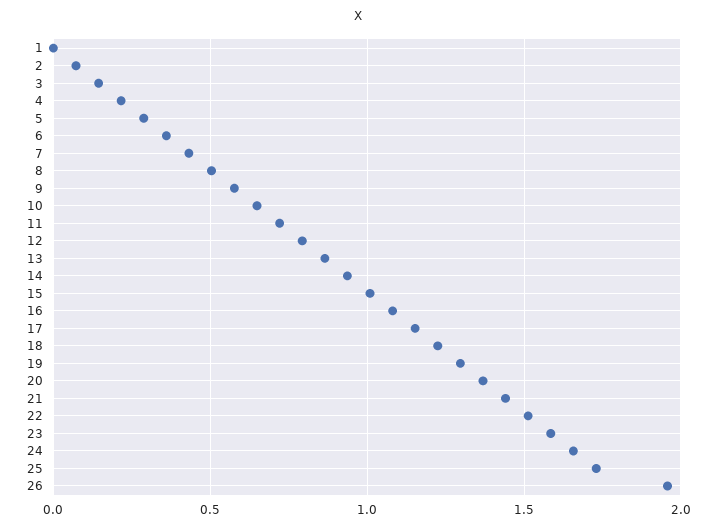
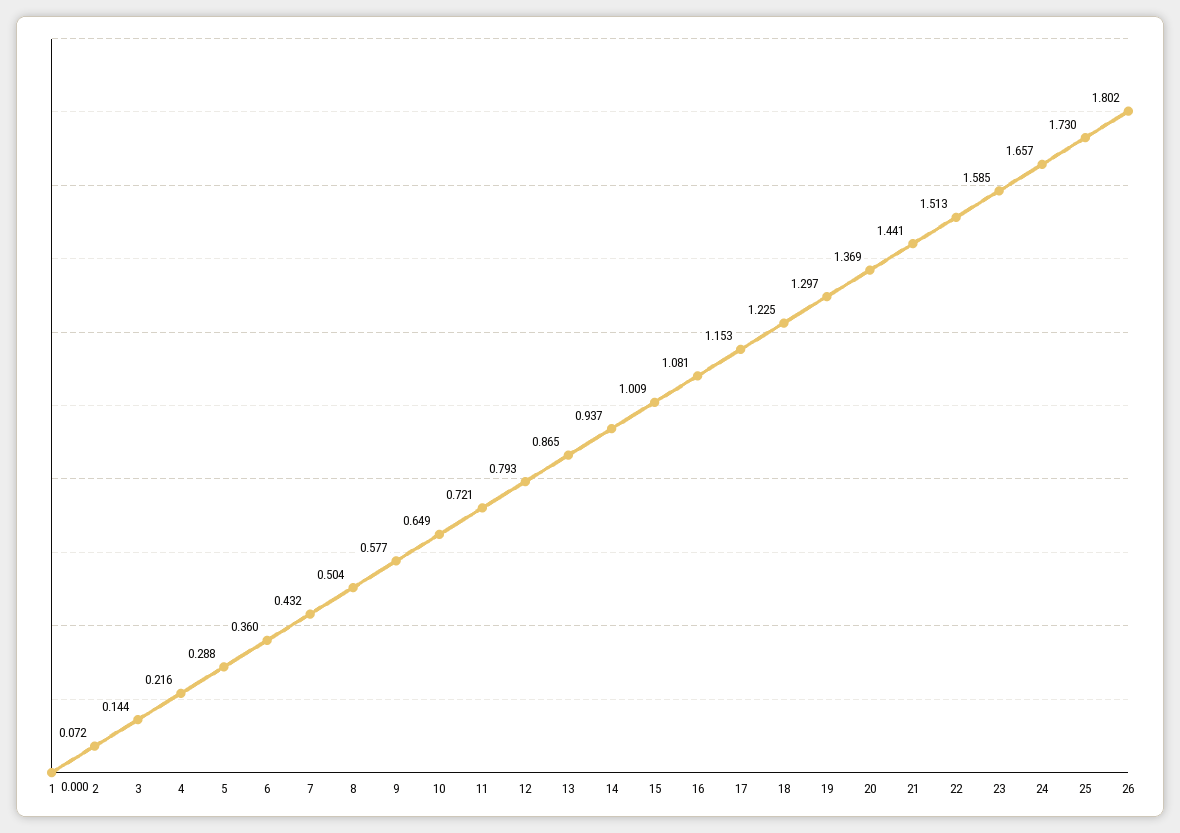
26: 1.95 -> 1.802

